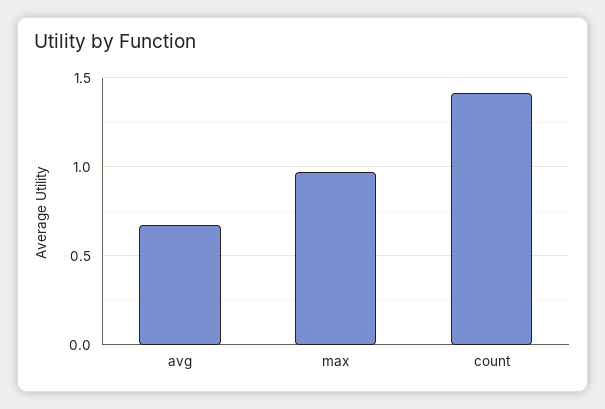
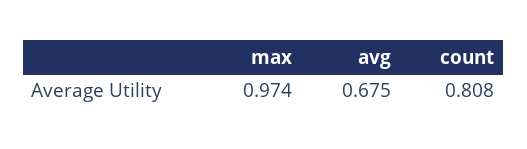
count: 1.4 -> 0.808

